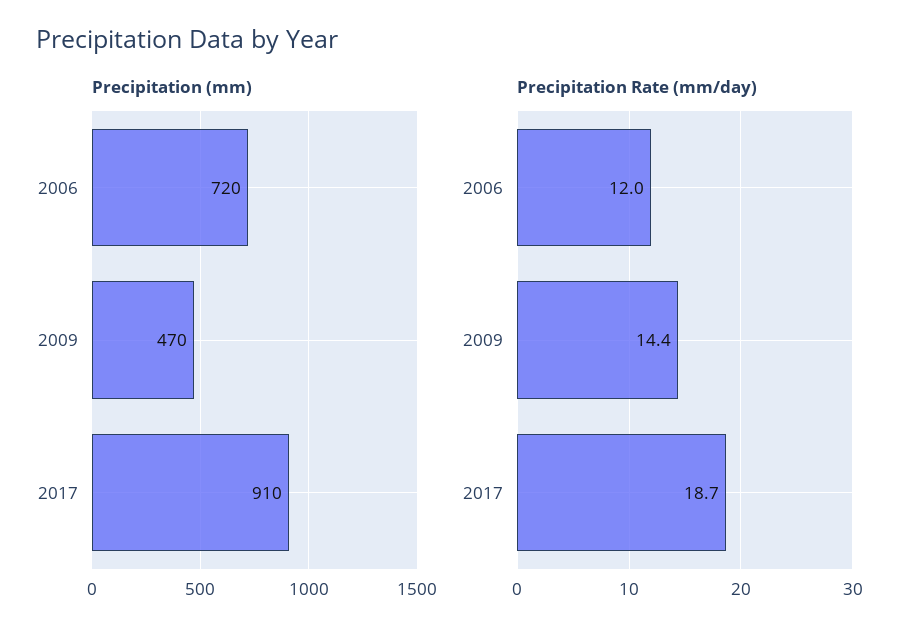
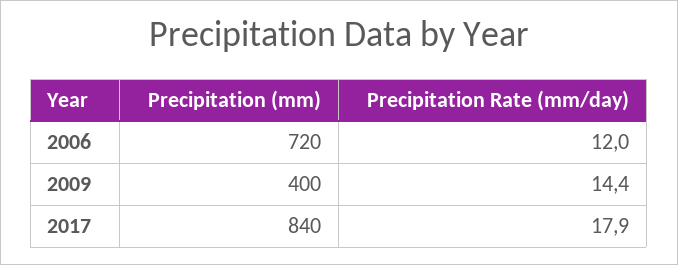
Precipitation (mm), 2009: 470 -> 400
Precipitation (mm), 2017: 910 -> 840
Precipitation Rate (mm/day), 2017: 18.7 -> 17.9

